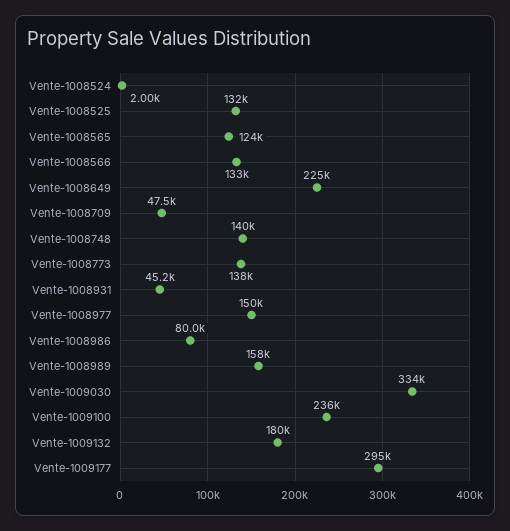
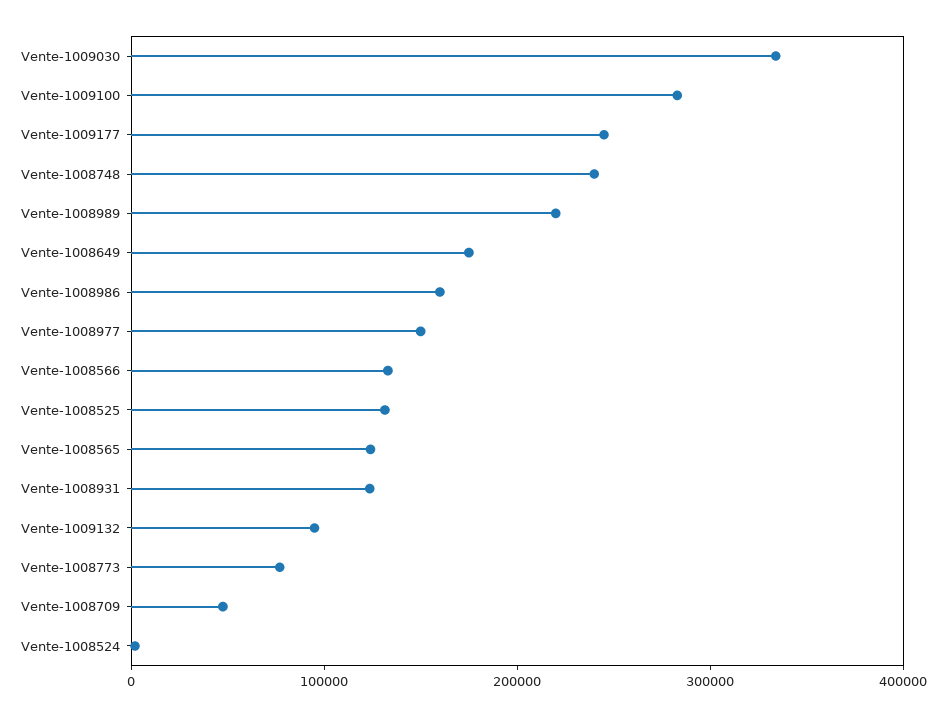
Vente-1008649: 225000 -> 180000
Vente-1008748: 140000 -> 240000
Vente-1008773: 138000 -> 80000
Vente-1008931: 45200 -> 120000
Vente-1008986: 80000 -> 160000
Vente-1008989: 158000 -> 220000
Vente-1009100: 236000 -> 280000
Vente-1009132: 180000 -> 100000
Vente-1009177: 295000 -> 240000

